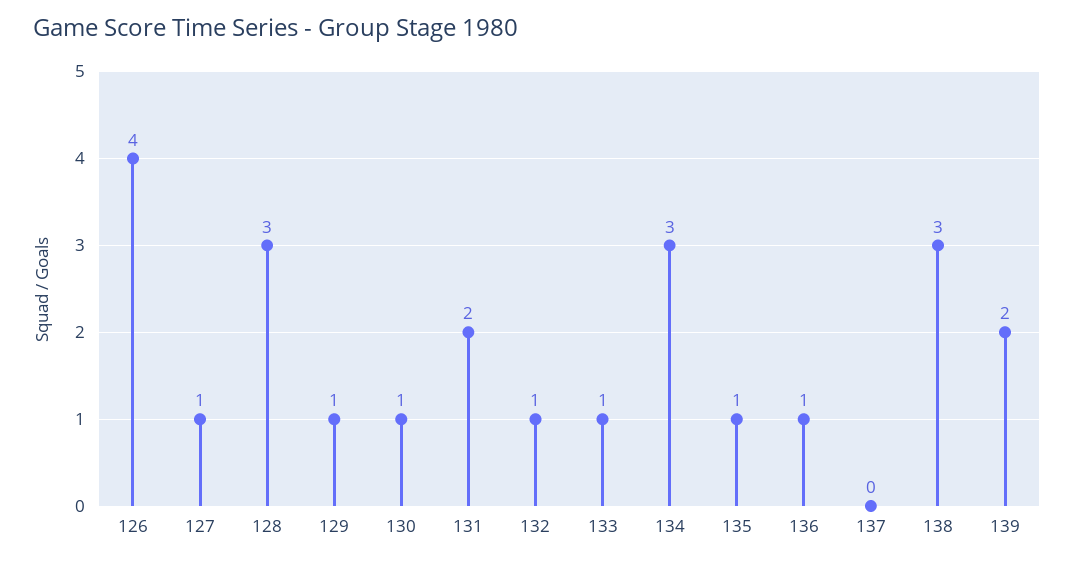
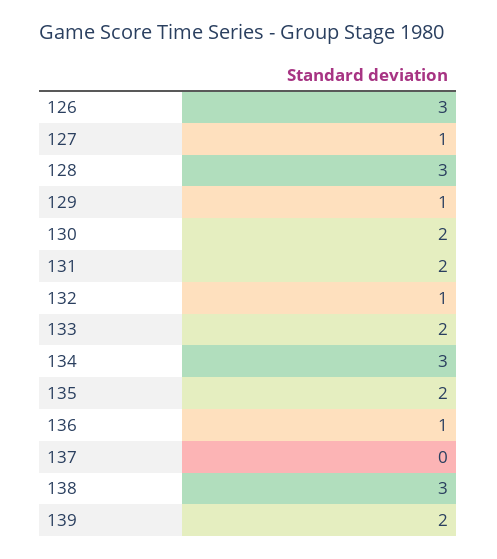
126: 4 -> 3
130: 1 -> 2
133: 1 -> 2
135: 1 -> 2

